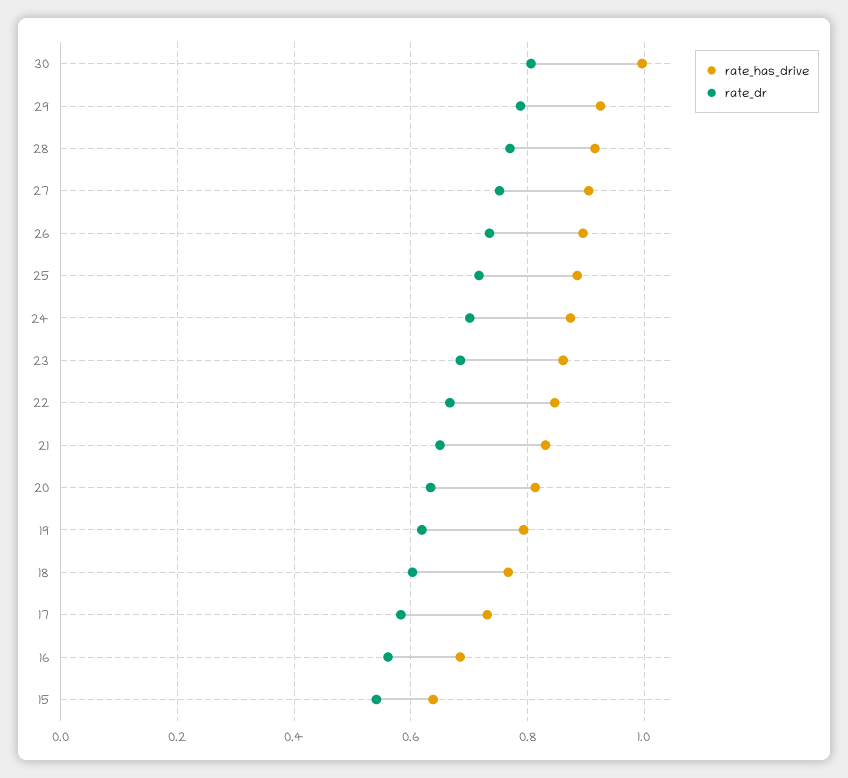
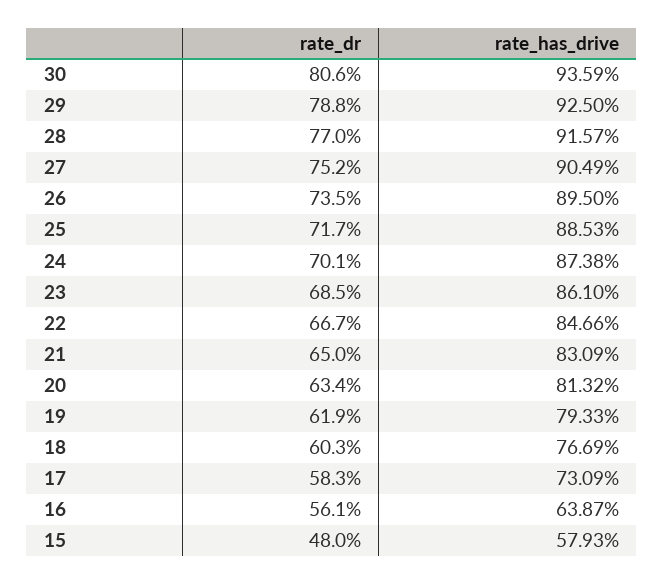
rate_has_drive, 30: 1 -> 0.9359
rate_has_drive, 16: 0.68 -> 0.6387
rate_has_drive, 15: 0.64 -> 0.5793
rate_dr, 15: 0.54 -> 0.48

